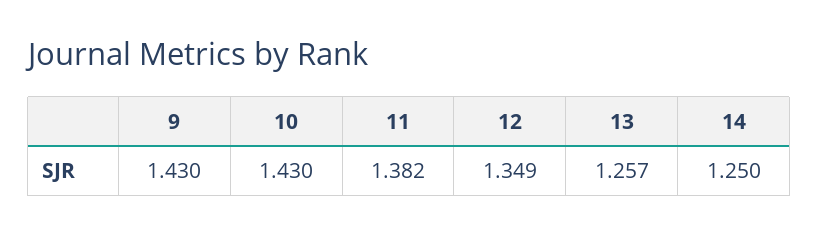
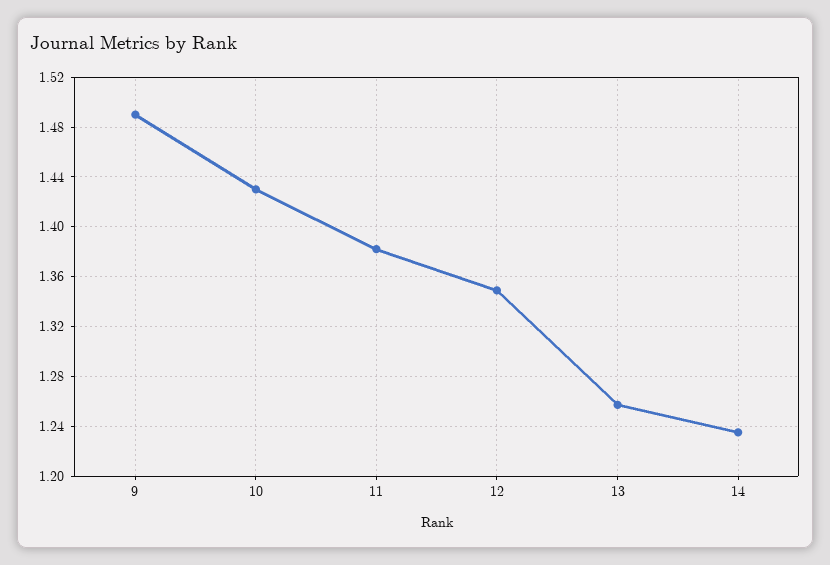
9: 1.43 -> 1.49
14: 1.25 -> 1.235

